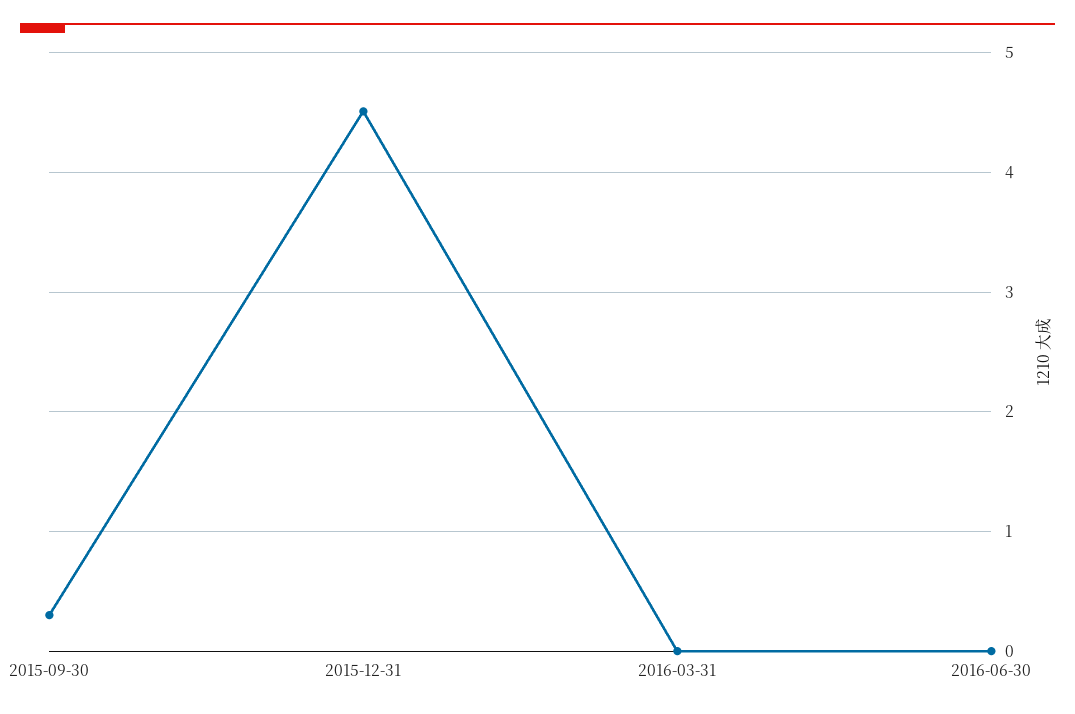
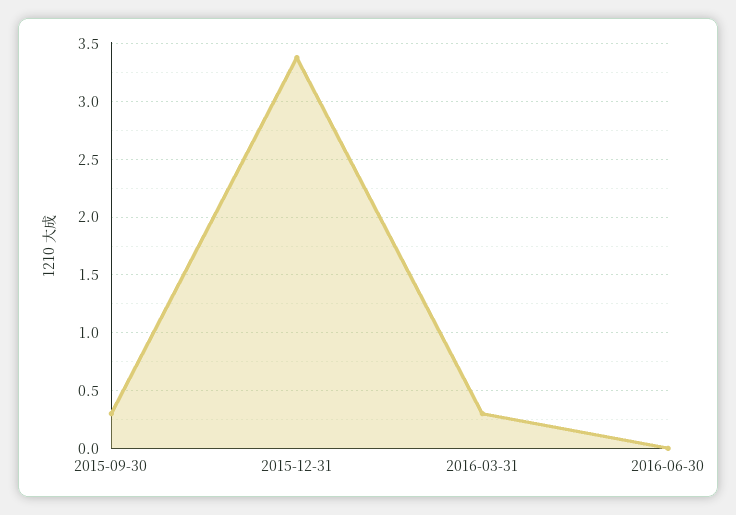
2015-12-31: 4.5 -> 3.4
2016-03-31: 0 -> 0.3

